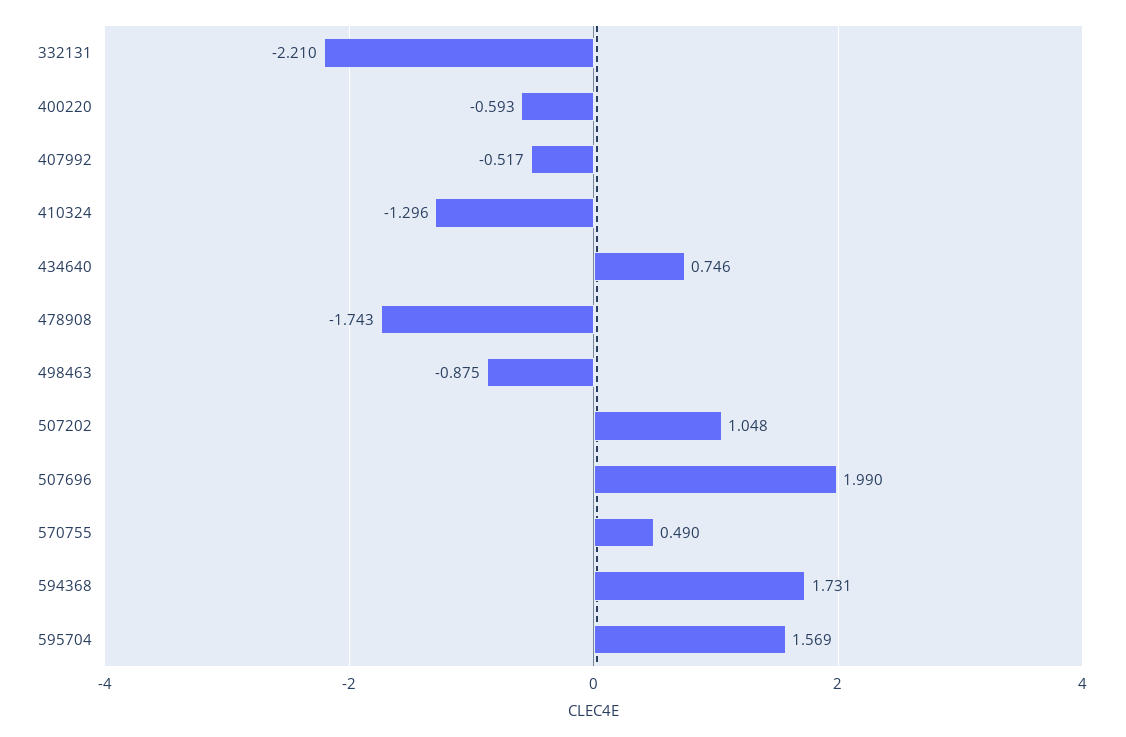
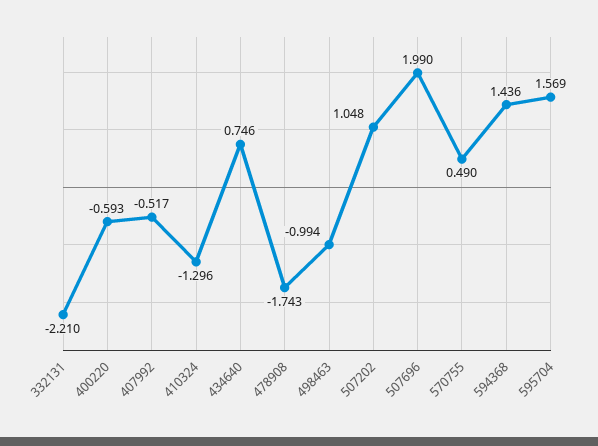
498463: -0.875 -> -0.994
594368: 1.731 -> 1.436

